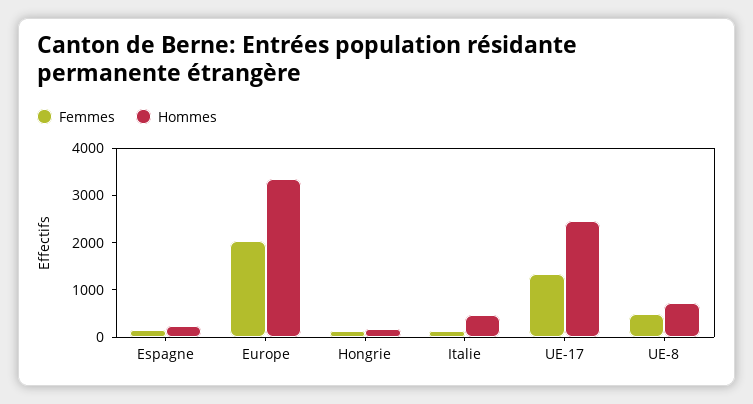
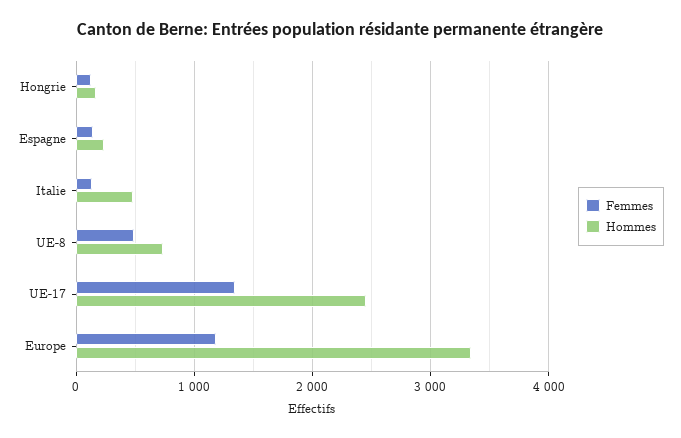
Femmes, Europe: 2000 -> 1200

